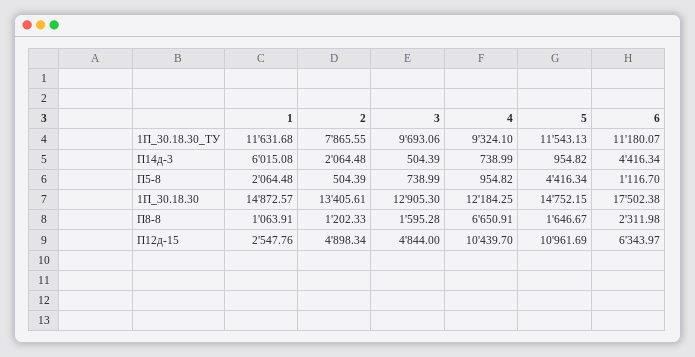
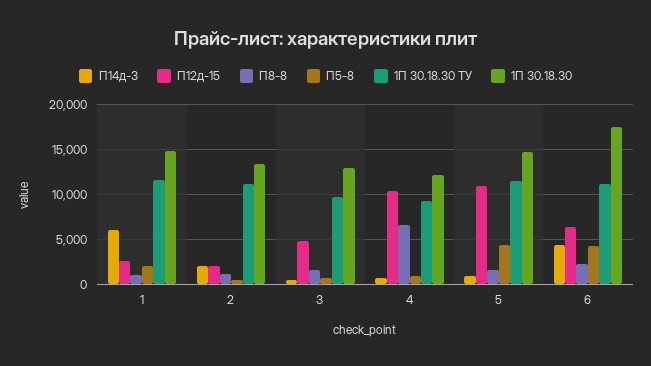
1П_30.18.30_ТУ, 2: 7865.55 -> 11000
П5-8, 6: 1116.7 -> 4000
П12д-15, 2: 4898.34 -> 2000

